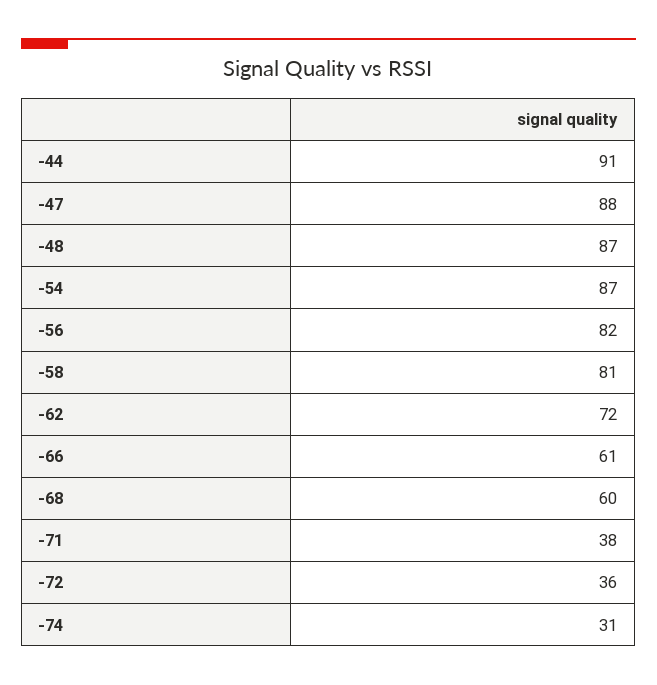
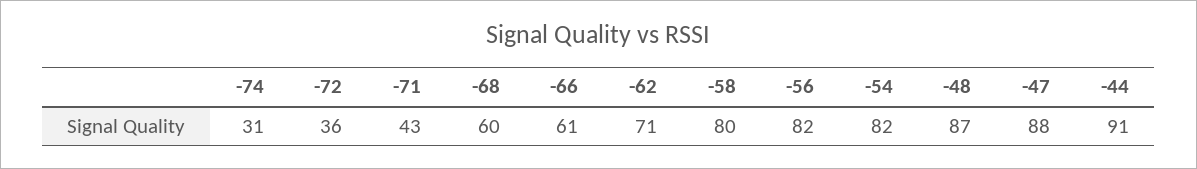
-54: 87 -> 82
-58: 81 -> 80
-62: 72 -> 71
-71: 38 -> 43

